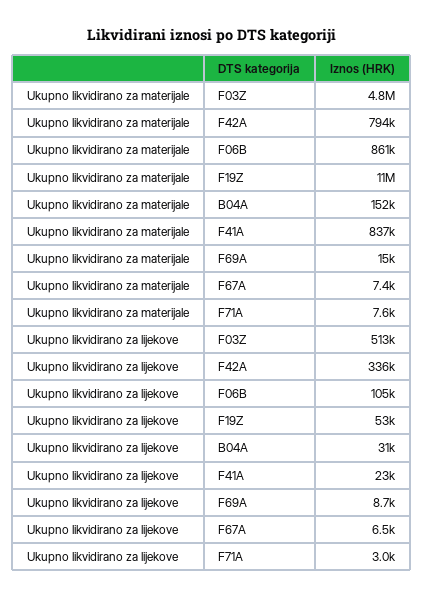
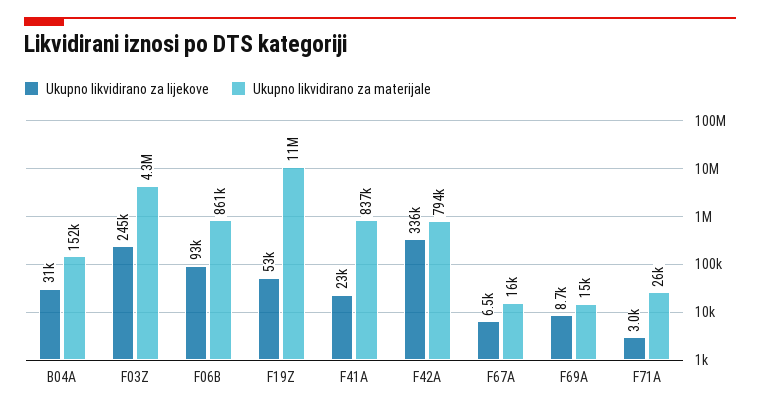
Ukupno likvidirano za materijale, F03Z: 4800000 -> 4300000
Ukupno likvidirano za materijale, F67A: 7400 -> 16000
Ukupno likvidirano za materijale, F71A: 7600 -> 26000
Ukupno likvidirano za lijekove, F03Z: 513000 -> 245000
Ukupno likvidirano za lijekove, F06B: 105000 -> 93000

